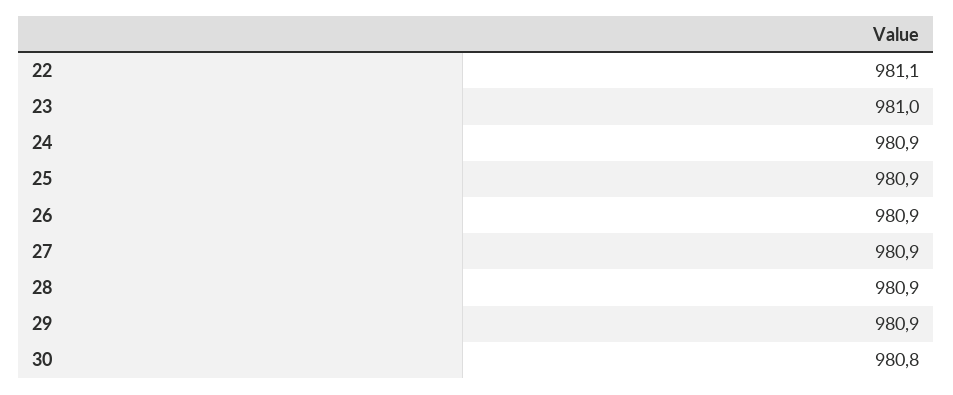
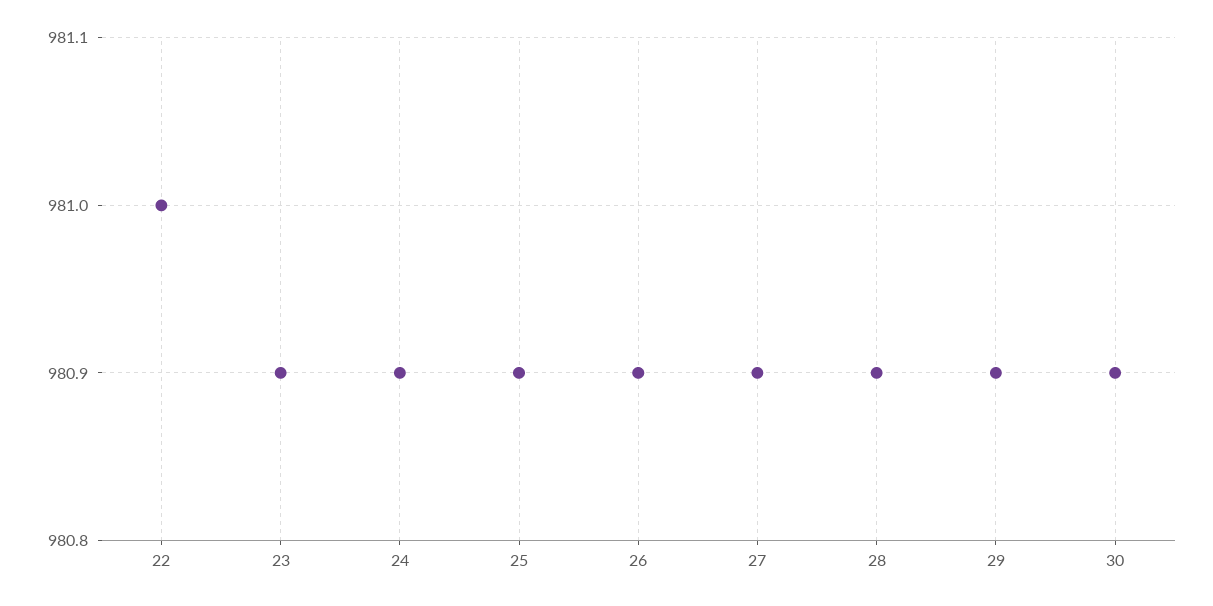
22: 981.1 -> 981
23: 981 -> 980.9
30: 980.8 -> 980.9

